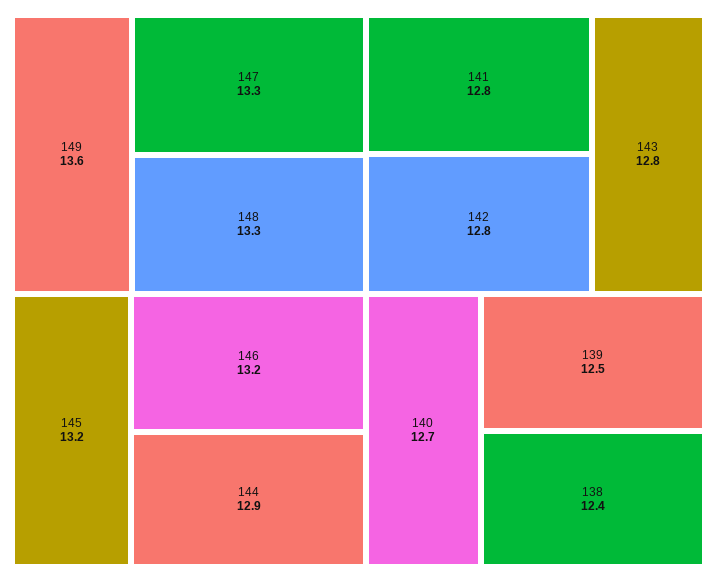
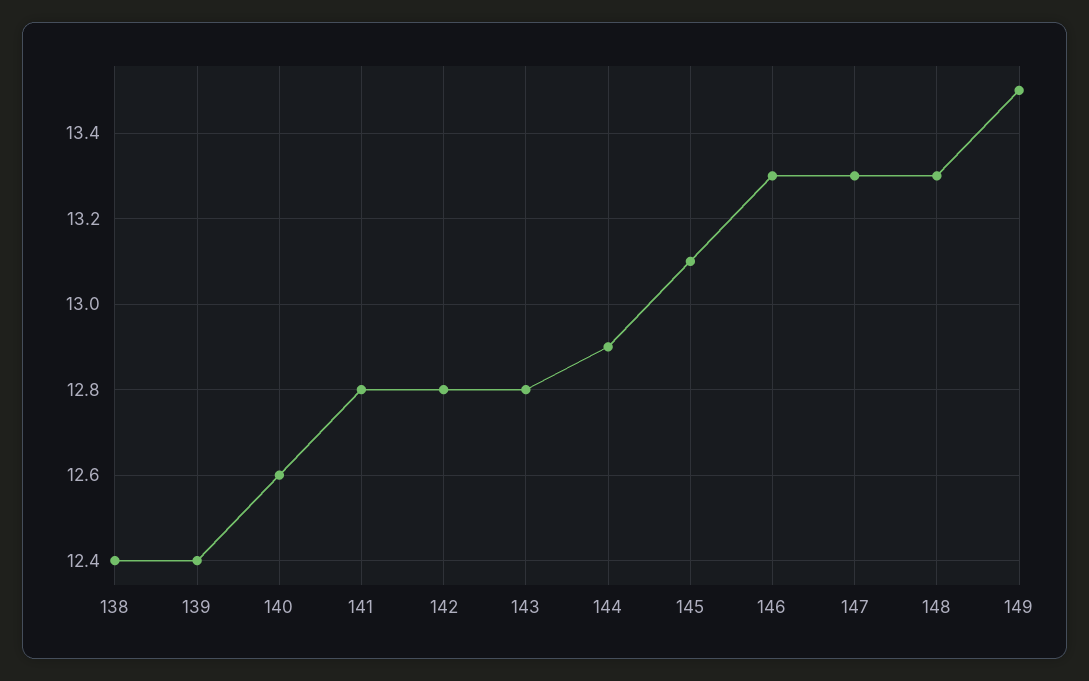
149: 13.6 -> 13.5
145: 13.2 -> 13.1
146: 13.2 -> 13.3
140: 12.7 -> 12.6
139: 12.5 -> 12.4

